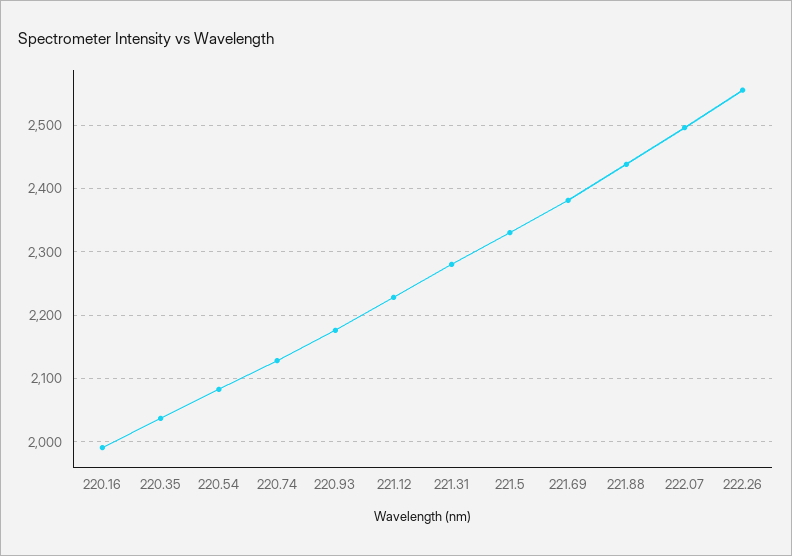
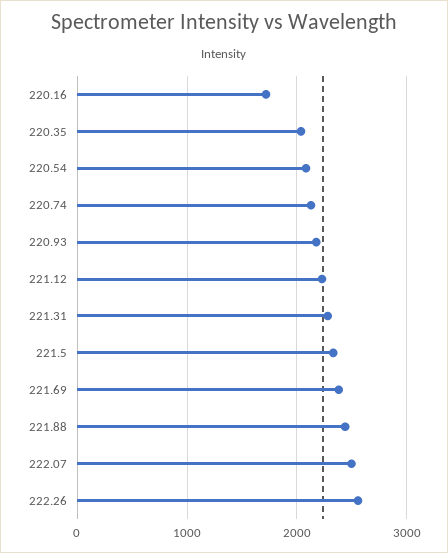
220.16: 1990 -> 1700

